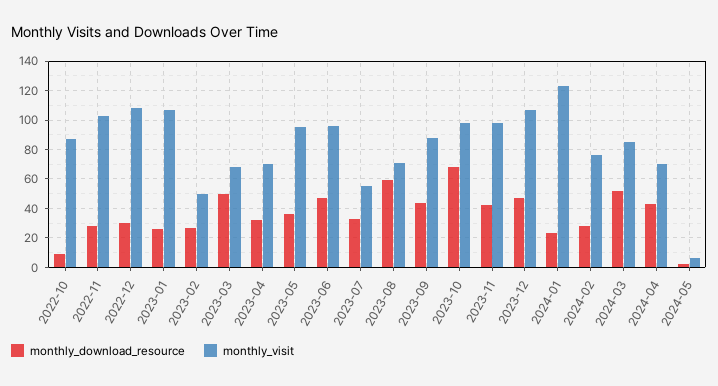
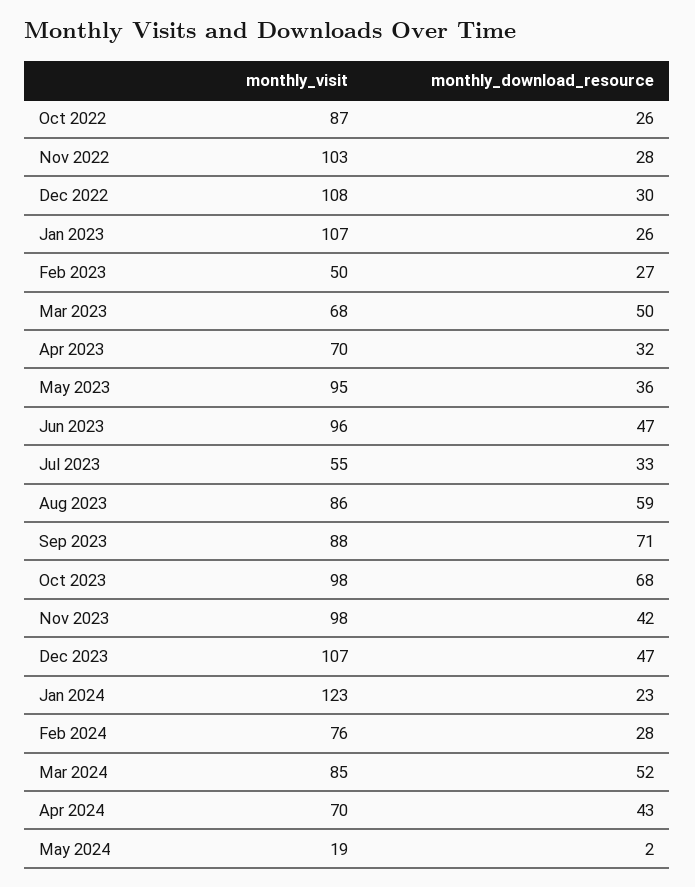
monthly_download_resource, 2022-10: 10 -> 26
monthly_visit, 2023-08: 70 -> 86
monthly_download_resource, 2023-09: 45 -> 71
monthly_visit, 2024-05: 5 -> 19

